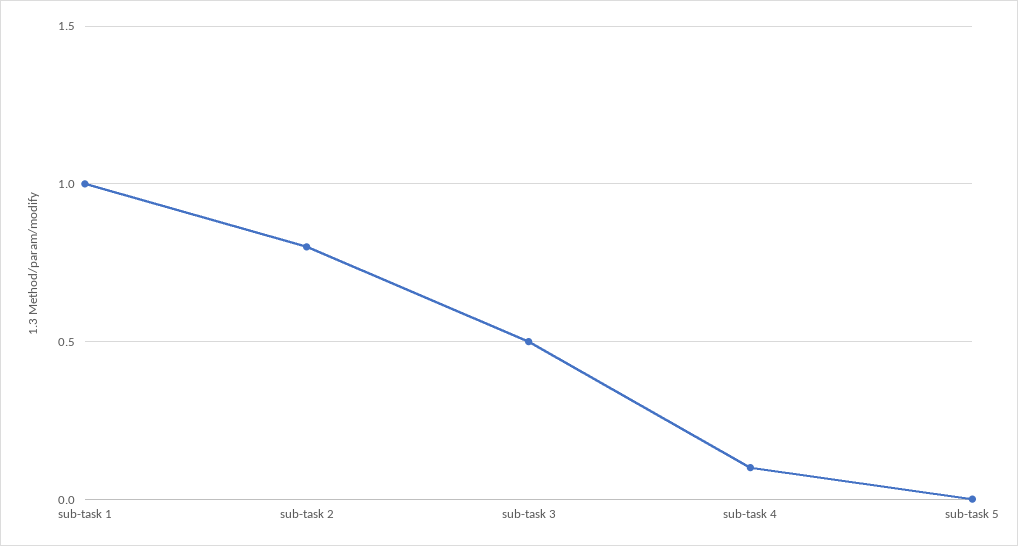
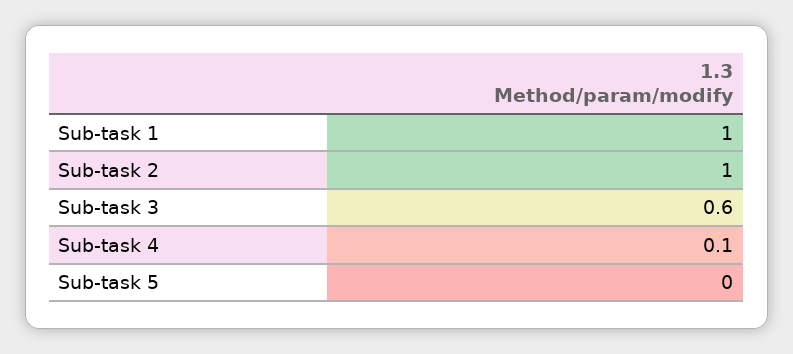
sub-task 2: 0.8 -> 1
sub-task 3: 0.5 -> 0.6

